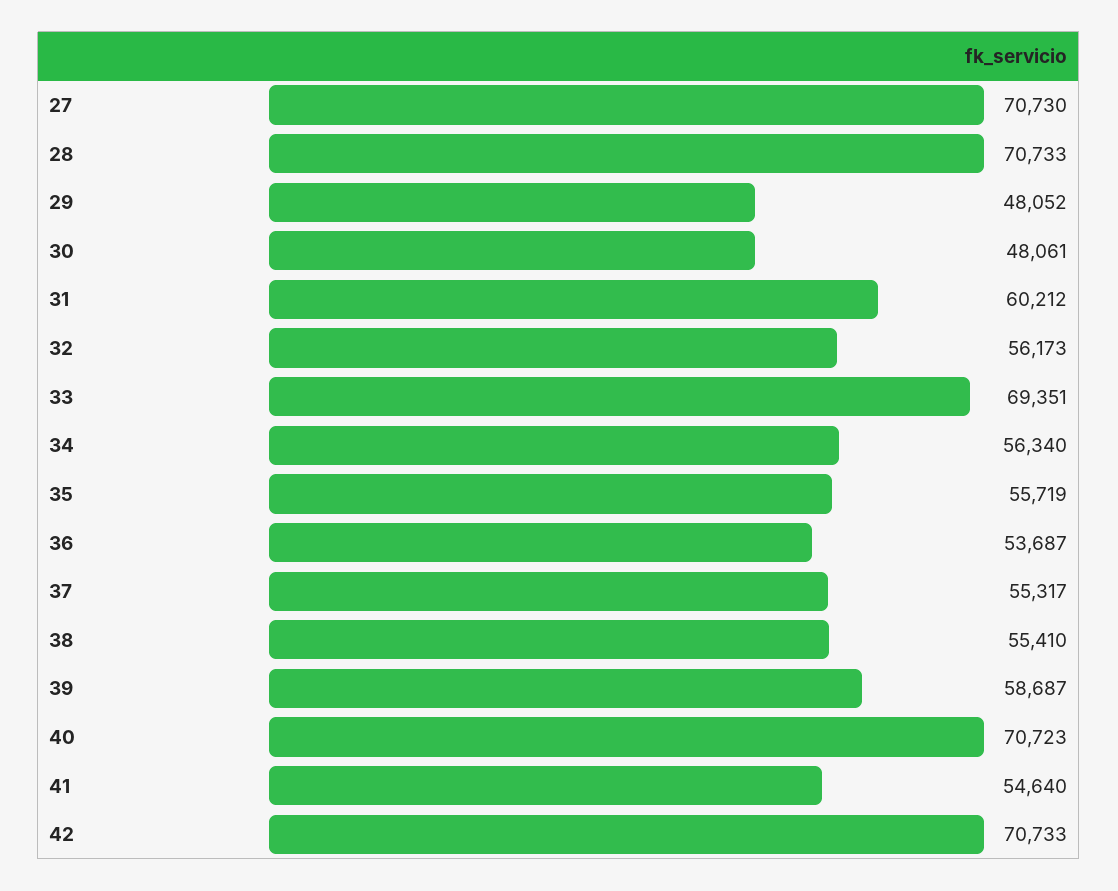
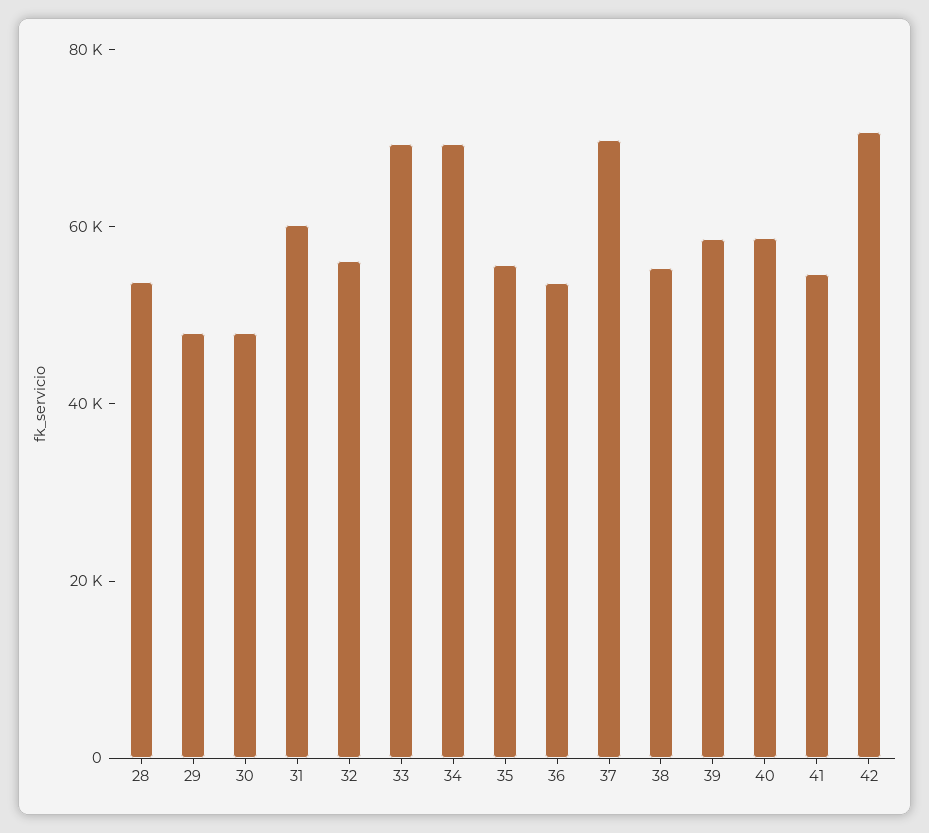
27: 70730 -> none
28: 70733 -> 55000
34: 56340 -> 70000
37: 55317 -> 70000
40: 70723 -> 60000

